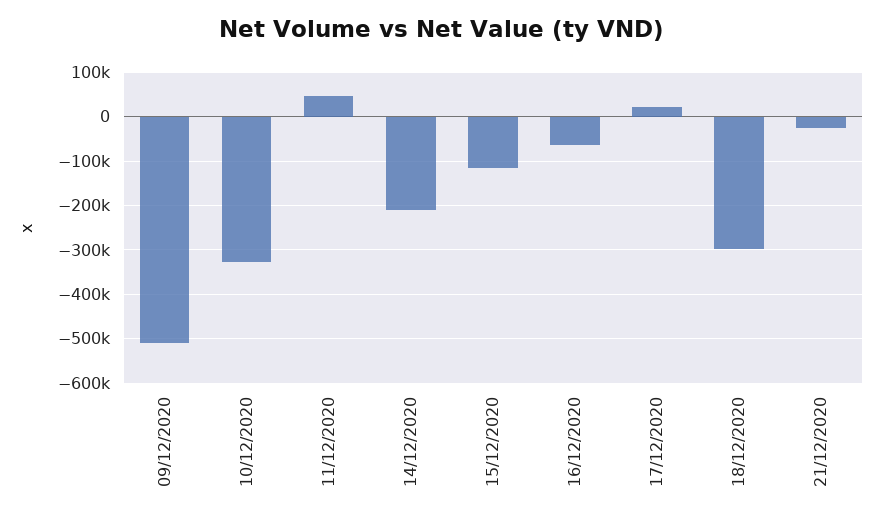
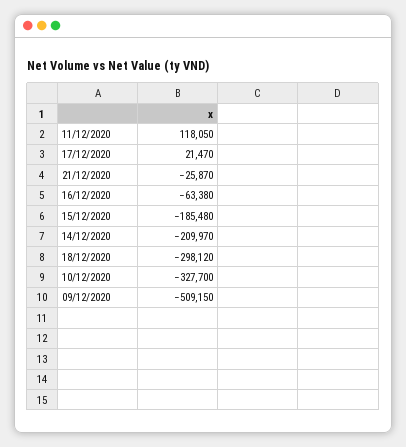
11/12/2020: 40000 -> 118050
15/12/2020: -120000 -> -185480

